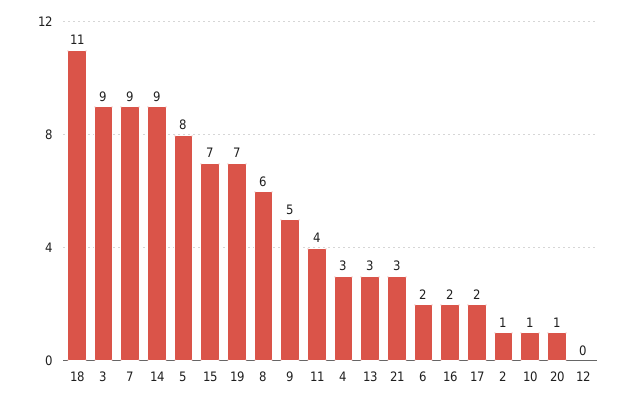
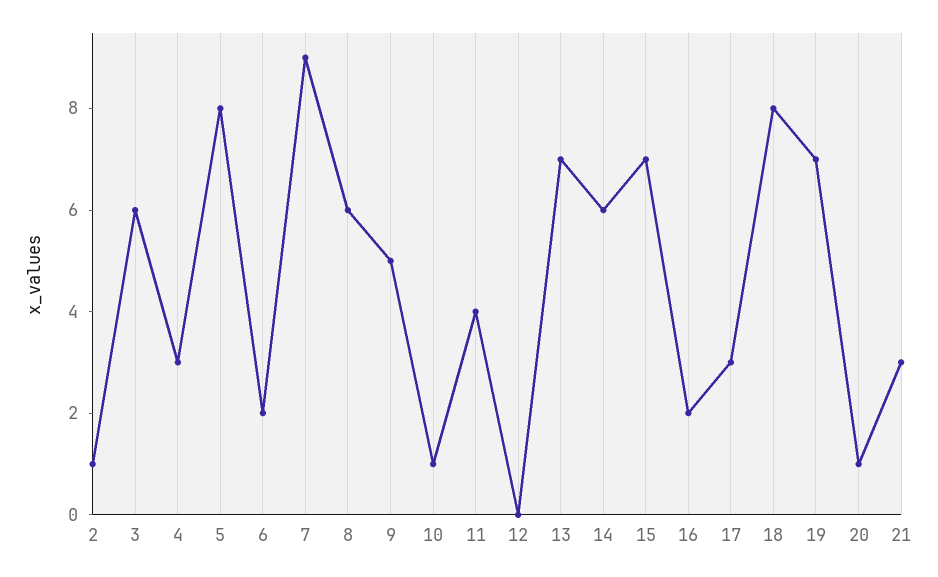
18: 11 -> 8
3: 9 -> 6
14: 9 -> 6
13: 3 -> 7
17: 2 -> 3

